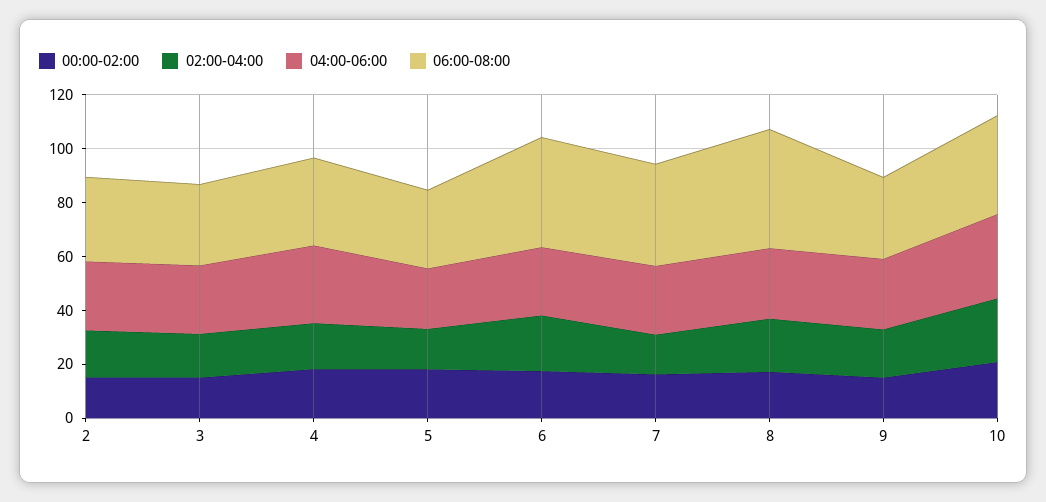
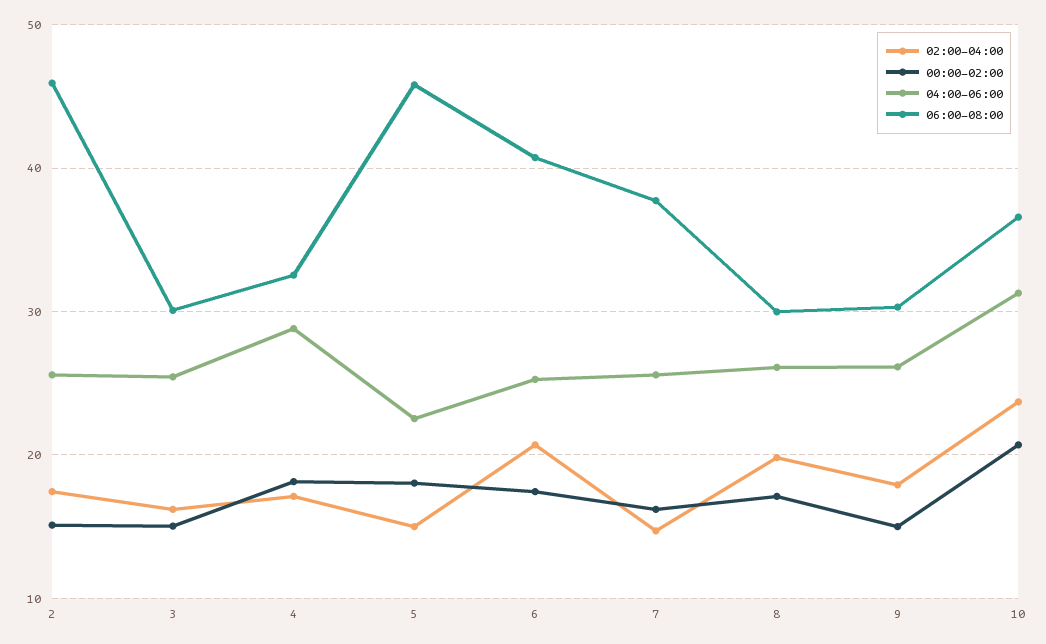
06:00-08:00, 2: 30 -> 46
06:00-08:00, 5: 30 -> 46
06:00-08:00, 8: 45 -> 30

